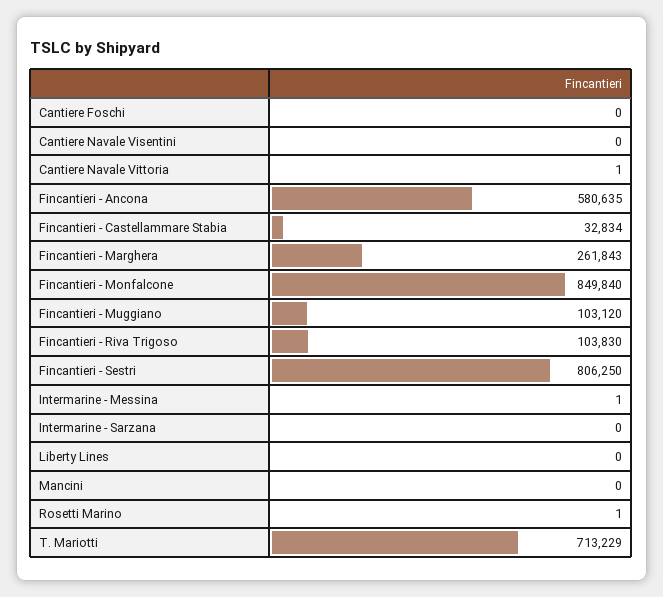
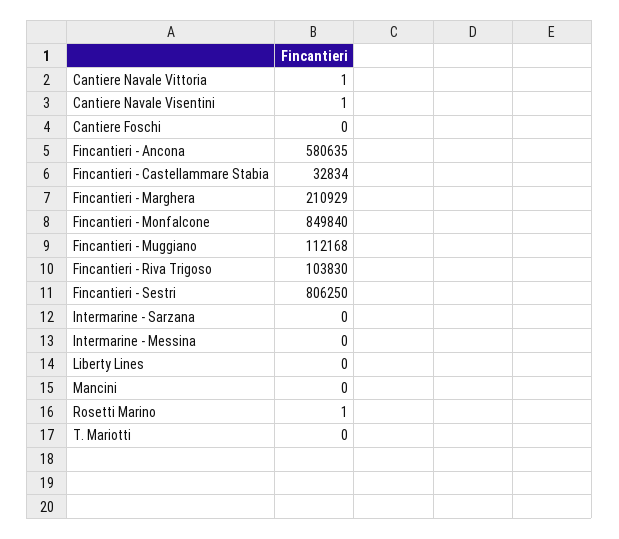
Cantiere Navale Visentini: 0 -> 1
Fincantieri - Marghera: 261843 -> 210929
Fincantieri - Muggiano: 103120 -> 112168
Intermarine - Messina: 1 -> 0
T. Mariotti: 713229 -> 0

